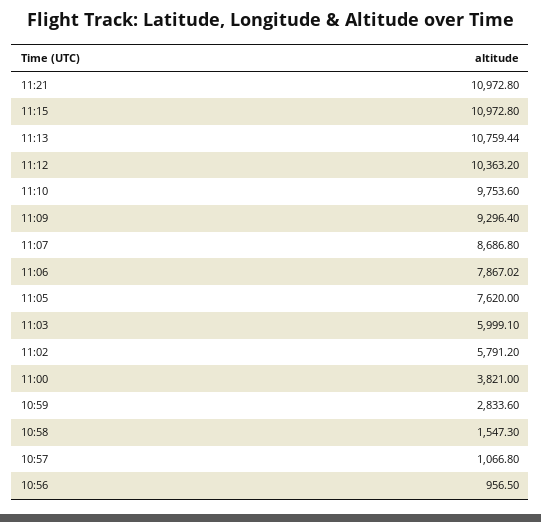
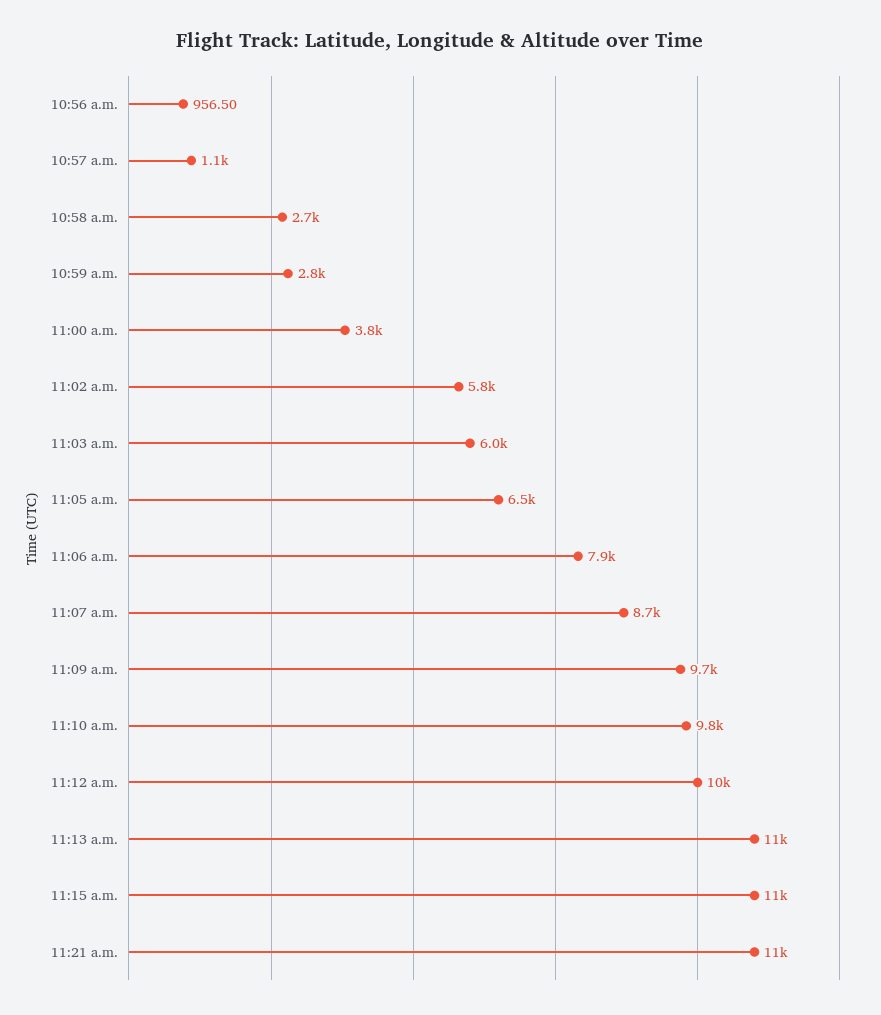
11:09: 9296.4 -> 9700
11:05: 7620 -> 6500
10:58: 1547.3 -> 2700

